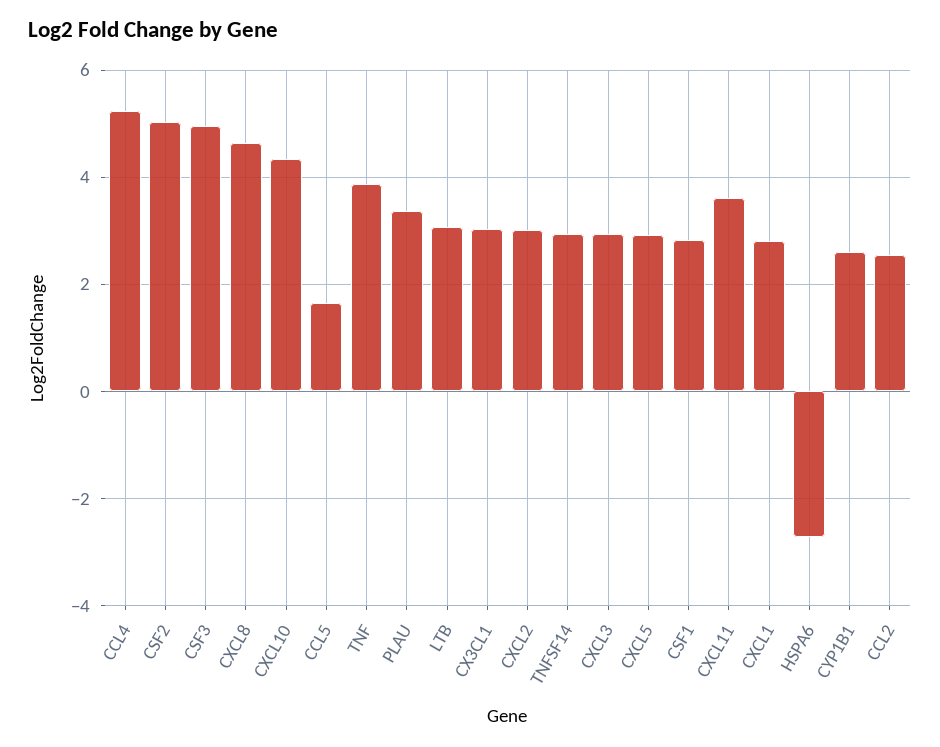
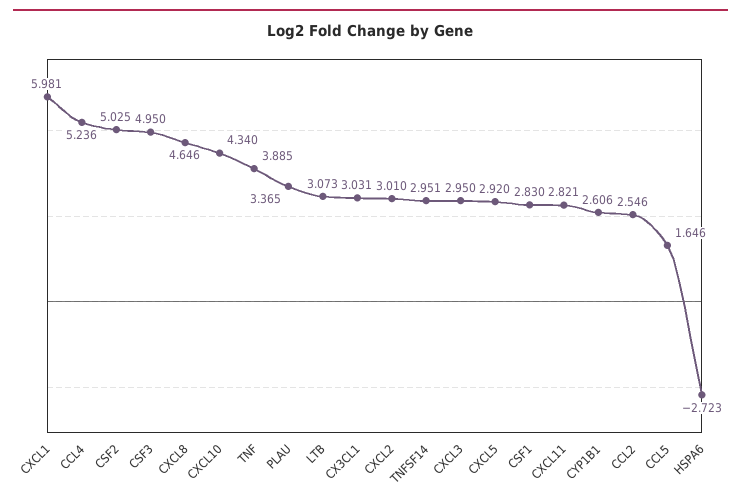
CXCL11: 3.6 -> 2.821
CXCL1: 2.8 -> 5.981

